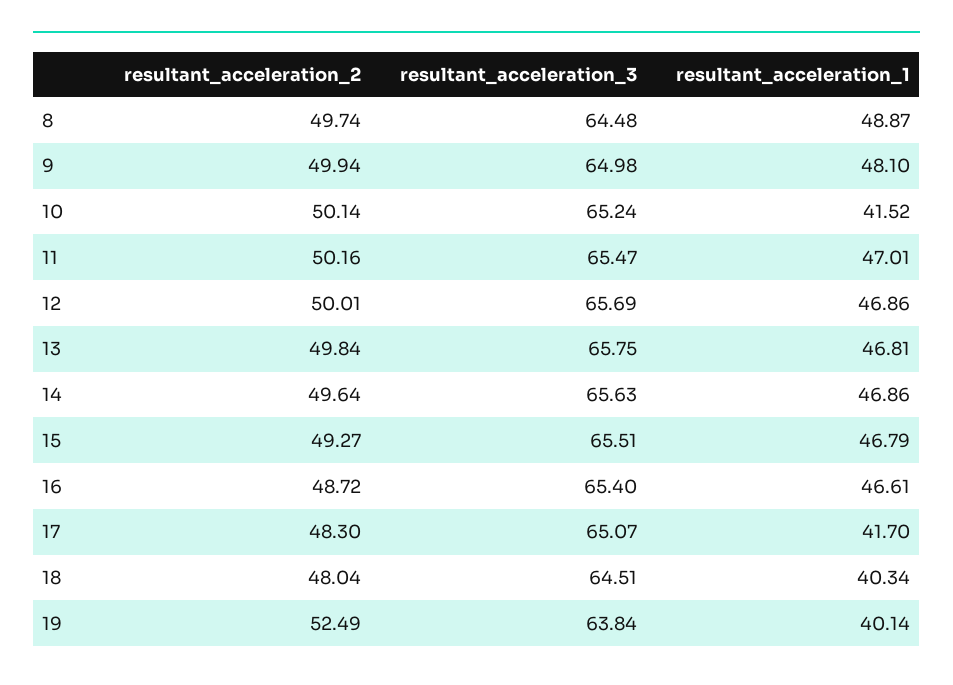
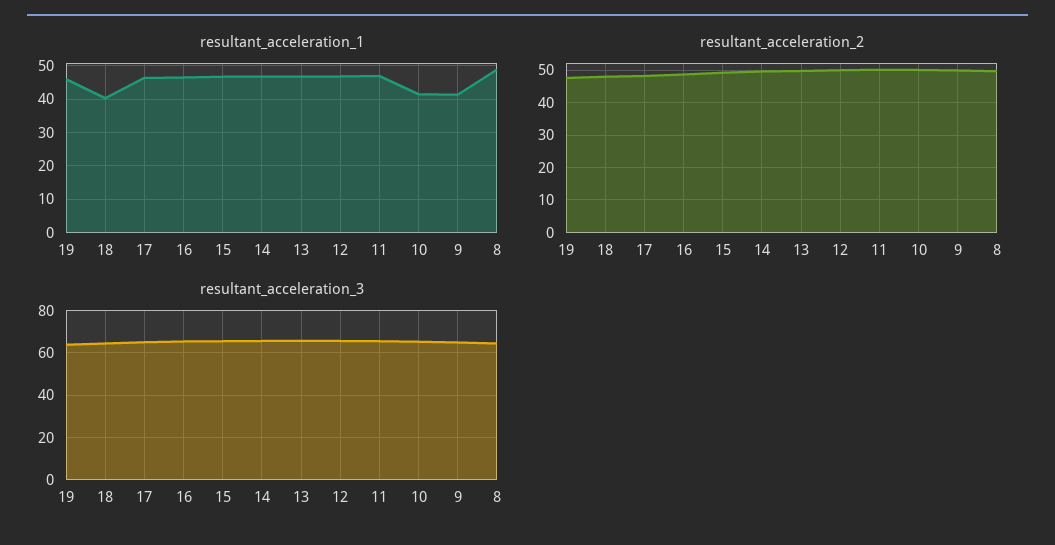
resultant_acceleration_1, 9: 48.1 -> 42
resultant_acceleration_1, 17: 41.7 -> 46
resultant_acceleration_2, 19: 52.49 -> 48
resultant_acceleration_1, 19: 40.14 -> 46

